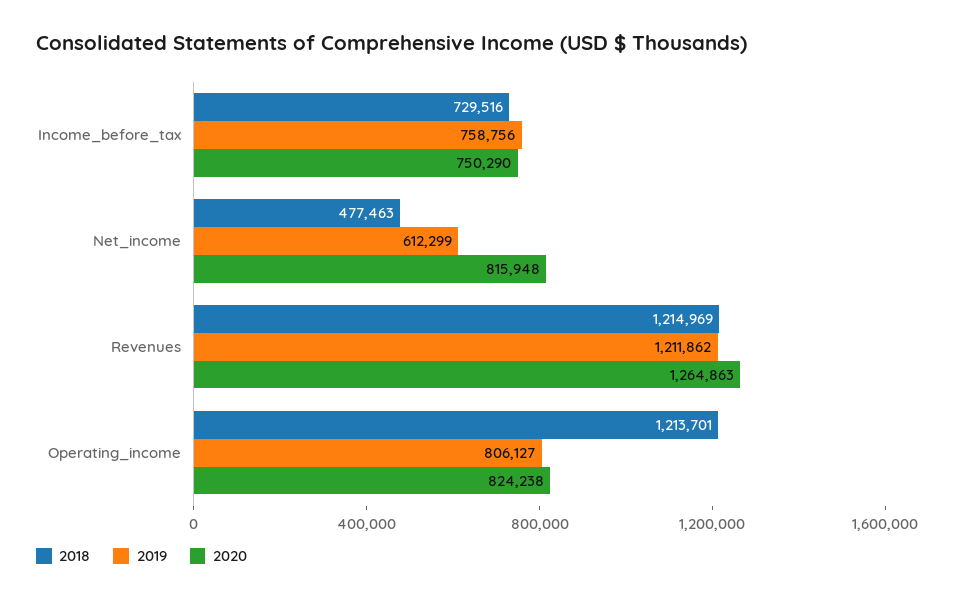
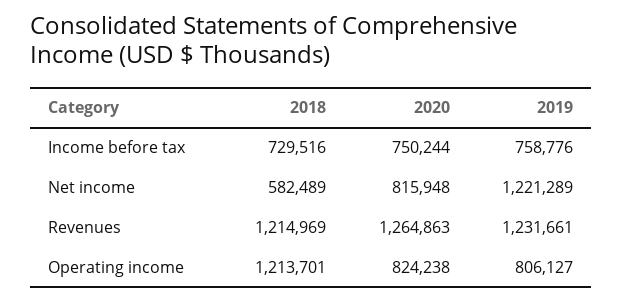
2019, Income_before_tax: 758756 -> 758776
2020, Income_before_tax: 750290 -> 750244
2018, Net_income: 477463 -> 582489
2019, Net_income: 612299 -> 1221289
2019, Revenues: 1211862 -> 1231661

